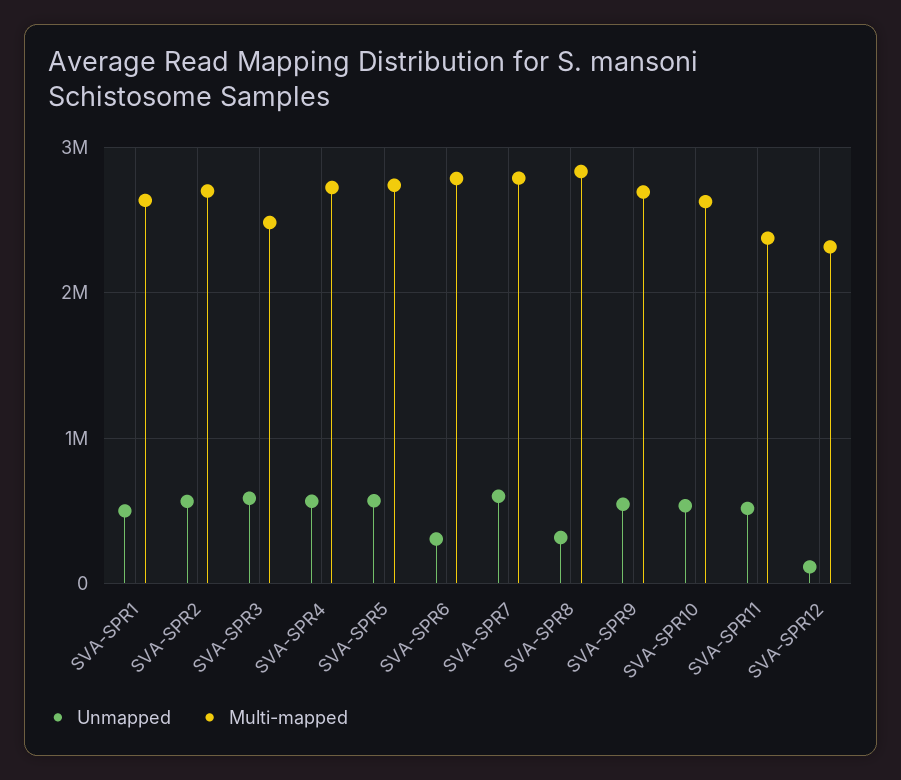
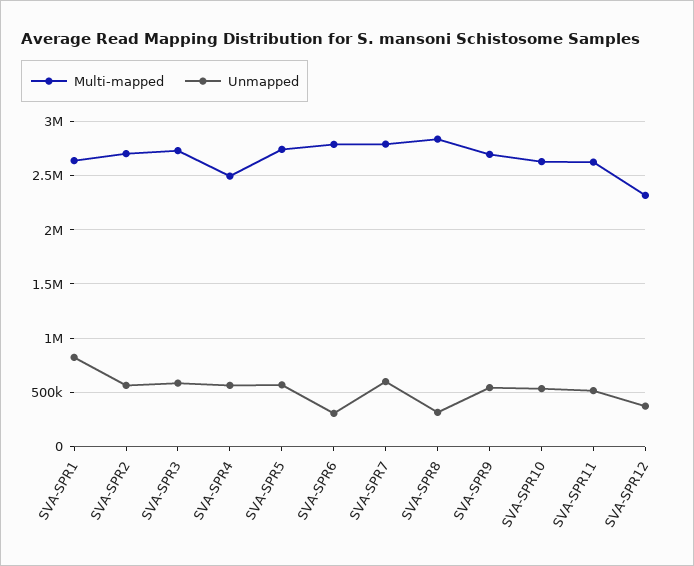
Unmapped, SVA-SPR1: 500000 -> 800000
Multi-mapped, SVA-SPR3: 2500000 -> 2700000
Multi-mapped, SVA-SPR4: 2700000 -> 2500000
Multi-mapped, SVA-SPR11: 2400000 -> 2600000
Unmapped, SVA-SPR12: 100000 -> 400000

